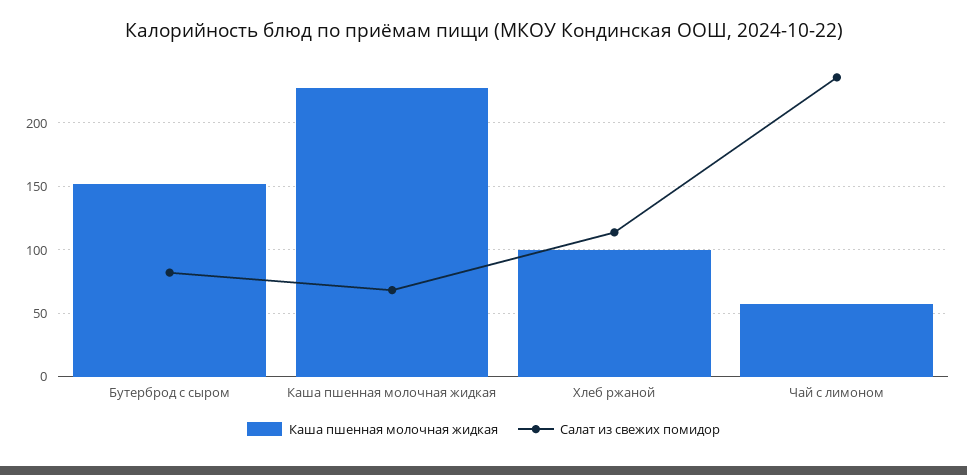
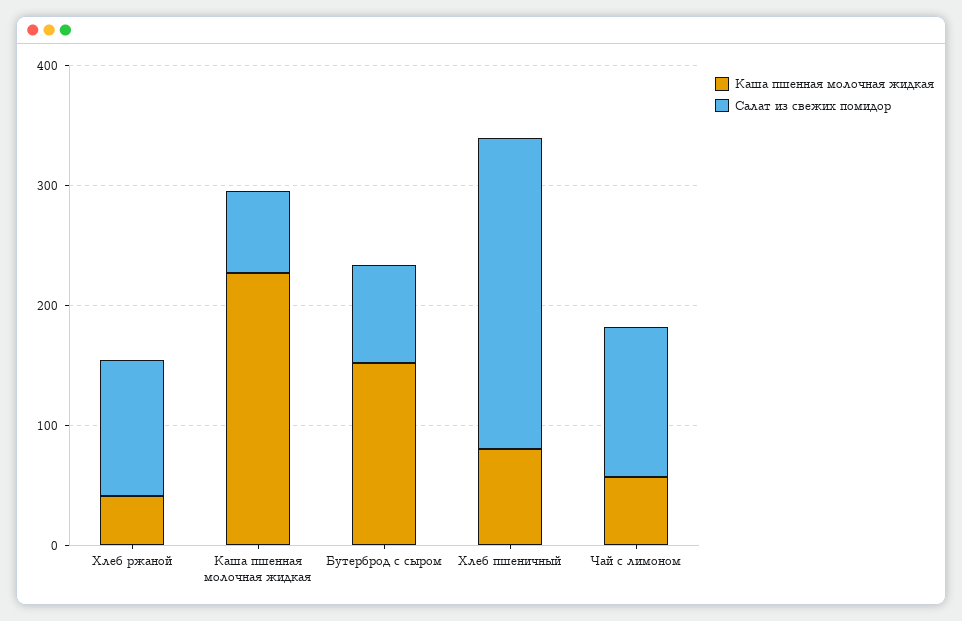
Каша пшенная молочная жидкая, Хлеб ржаной: 100 -> 40
Салат из свежих помидор, Чай с лимоном: 235 -> 120
Каша пшенная молочная жидкая, Хлеб пшеничный: none -> 80
Салат из свежих помидор, Хлеб пшеничный: none -> 260

